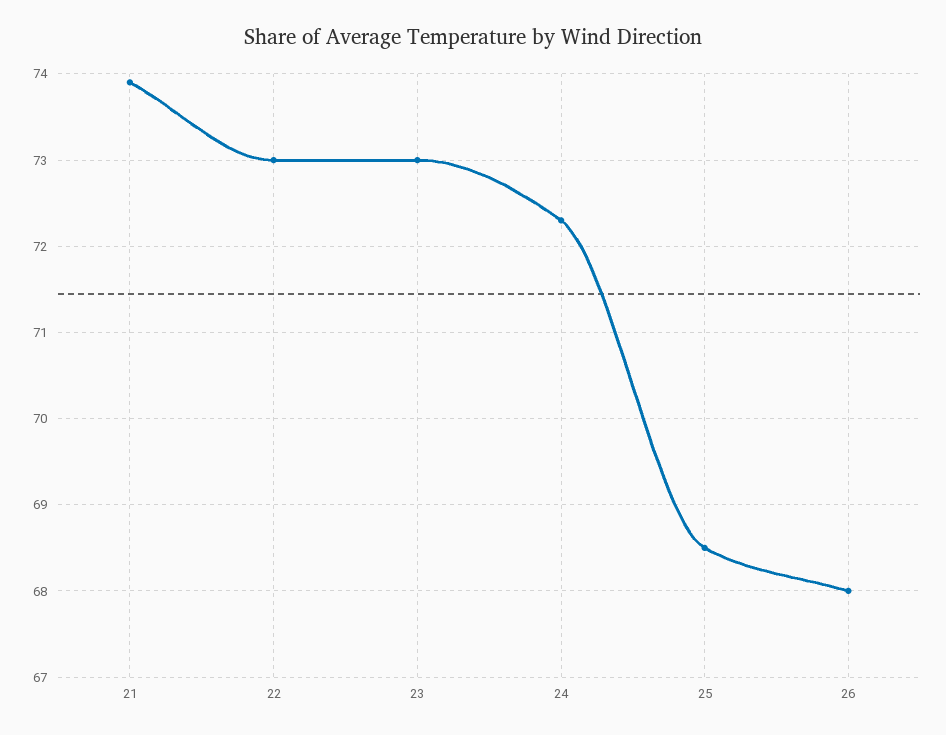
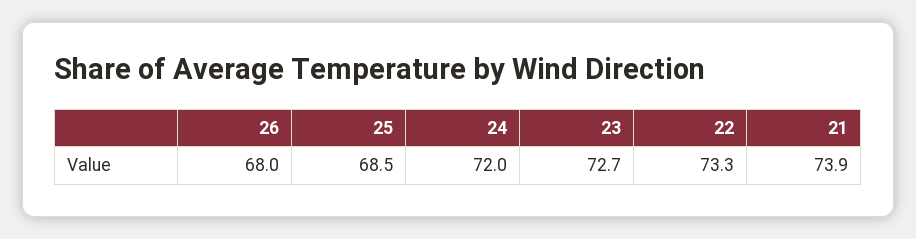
22: 73 -> 73.3
23: 73 -> 72.7
24: 72.3 -> 72

